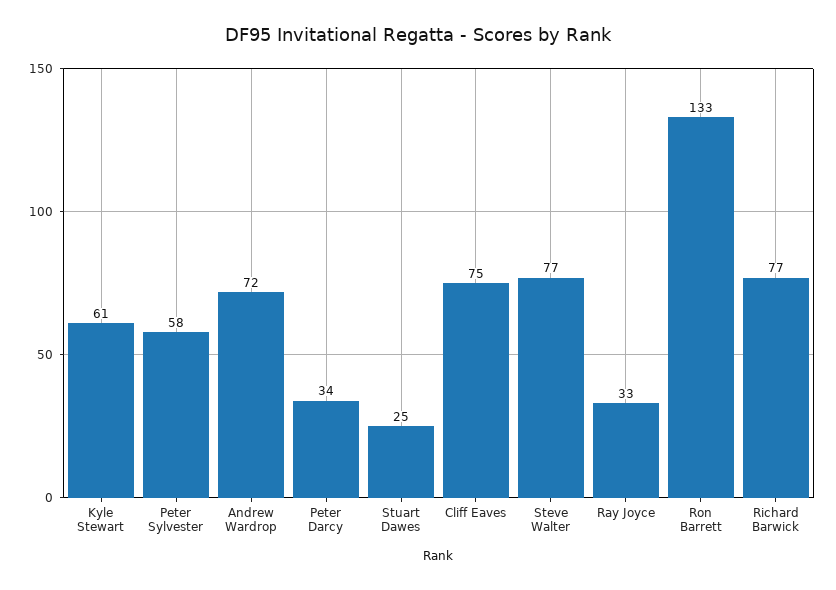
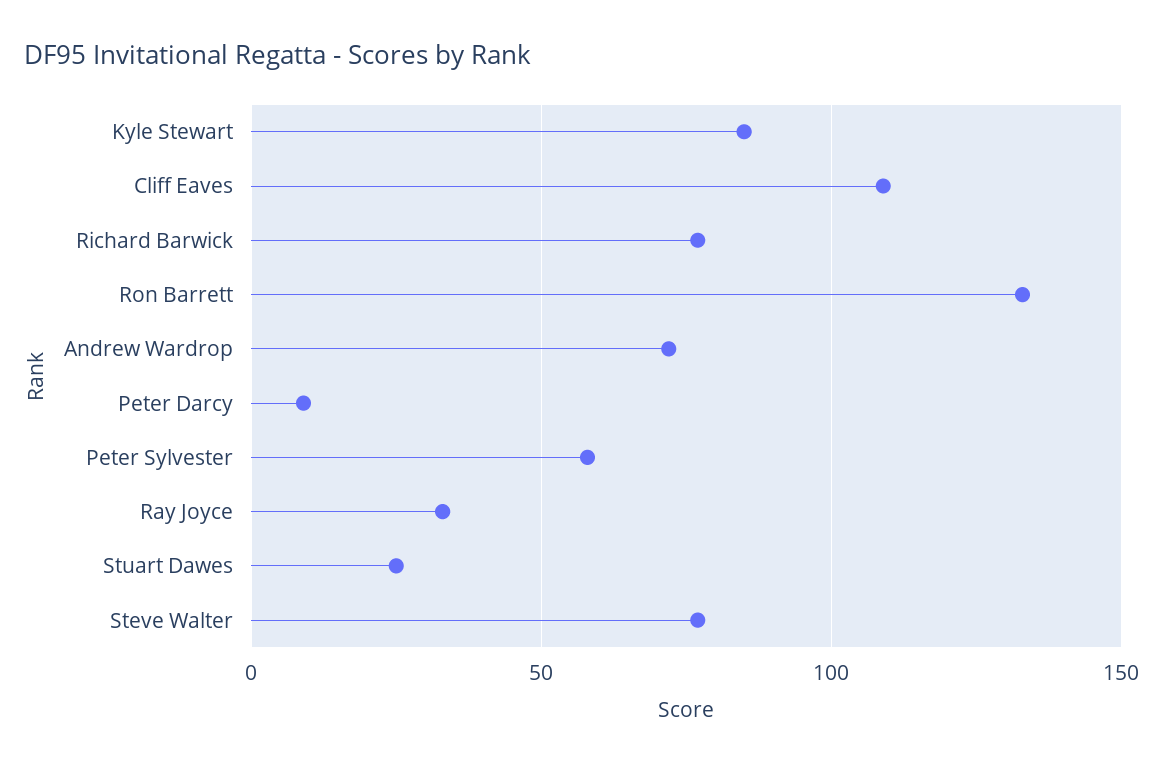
Kyle Stewart: 61 -> 85
Peter Darcy: 34 -> 10
Cliff Eaves: 75 -> 110

